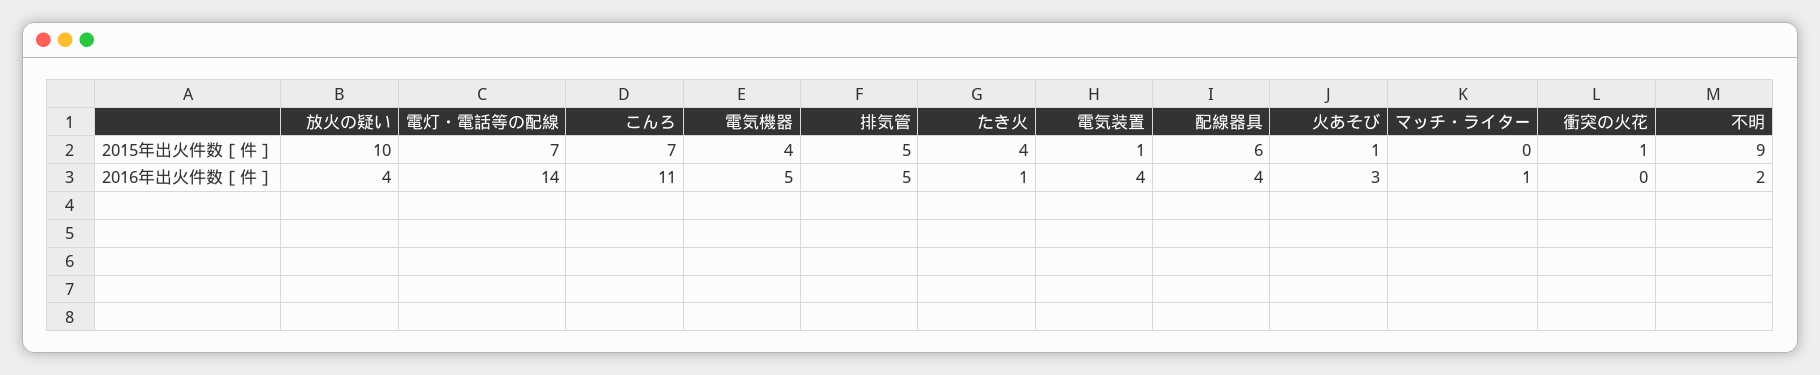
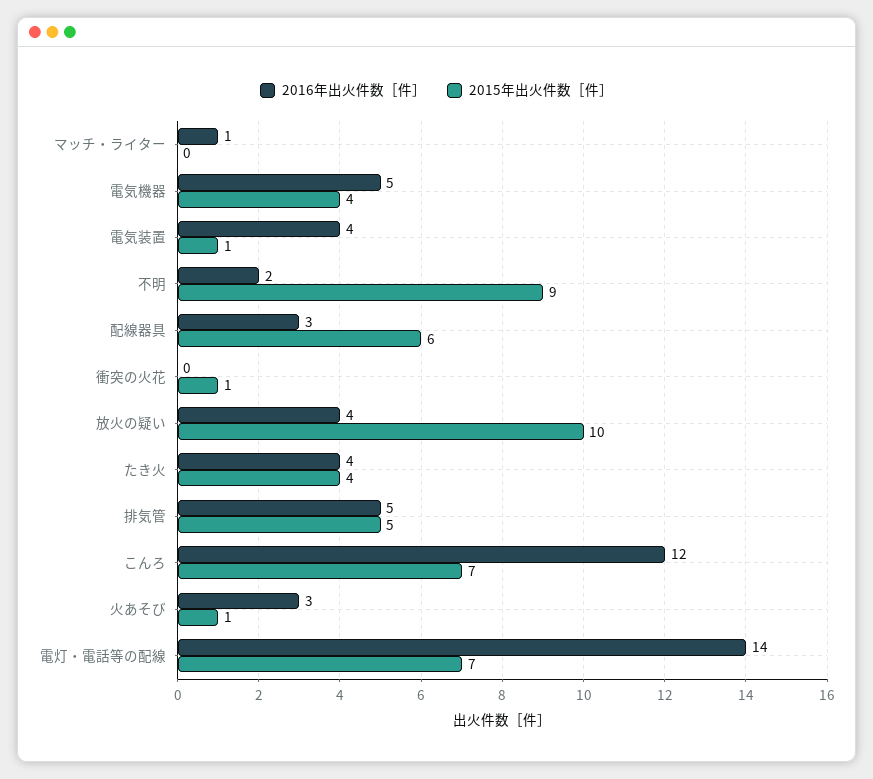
2016年出火件数［件］, こんろ: 11 -> 12
2016年出火件数［件］, たき火: 1 -> 4
2016年出火件数［件］, 配線器具: 4 -> 3

